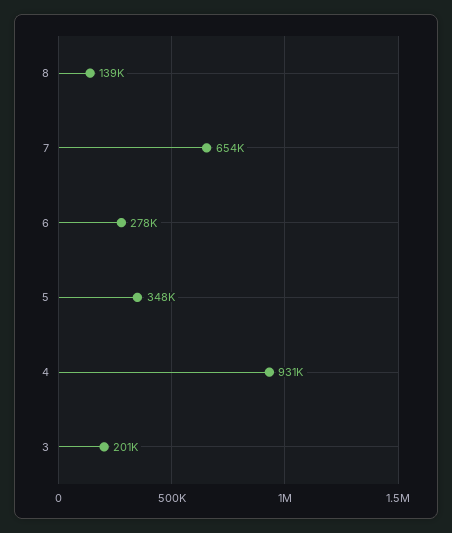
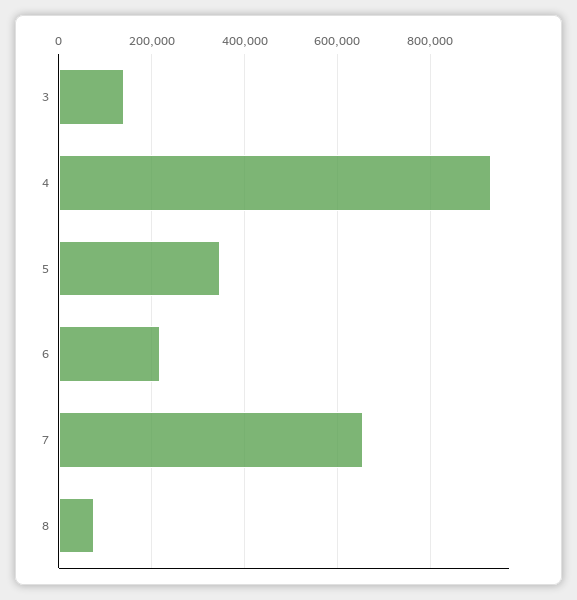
8: 139000 -> 80000
6: 278000 -> 220000
3: 201000 -> 140000

